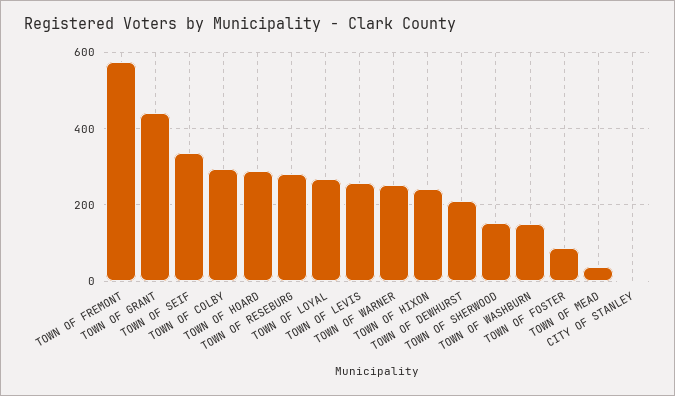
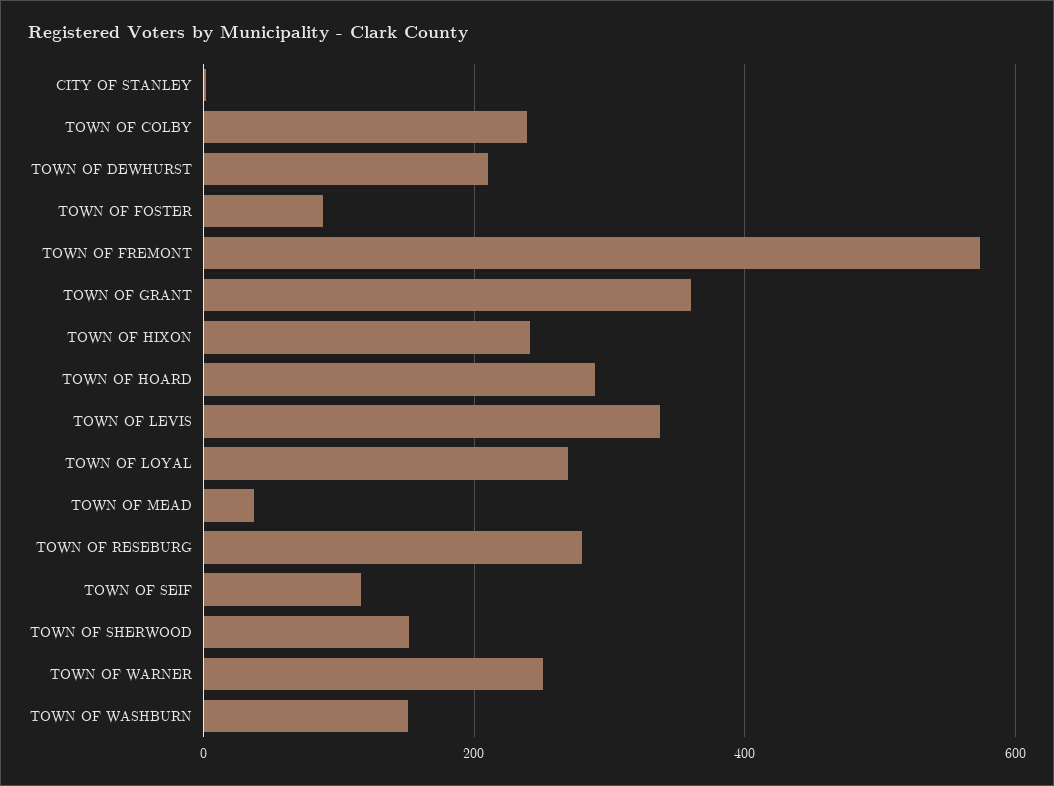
TOWN OF GRANT: 440 -> 360
TOWN OF SEIF: 340 -> 120
TOWN OF COLBY: 300 -> 240
TOWN OF LEVIS: 260 -> 340

